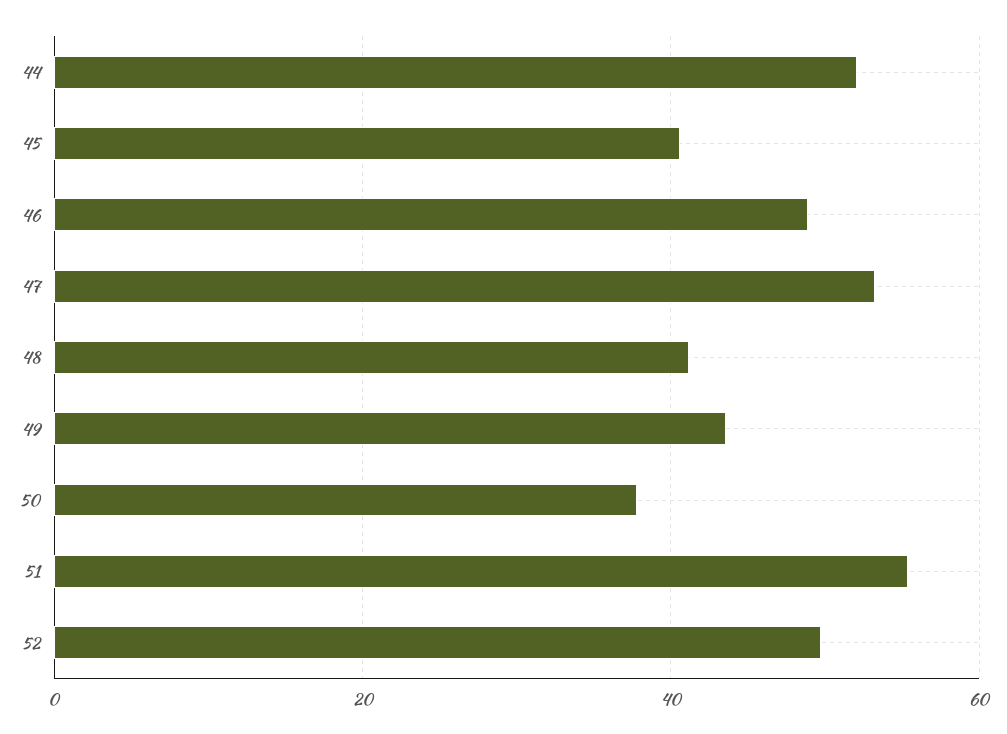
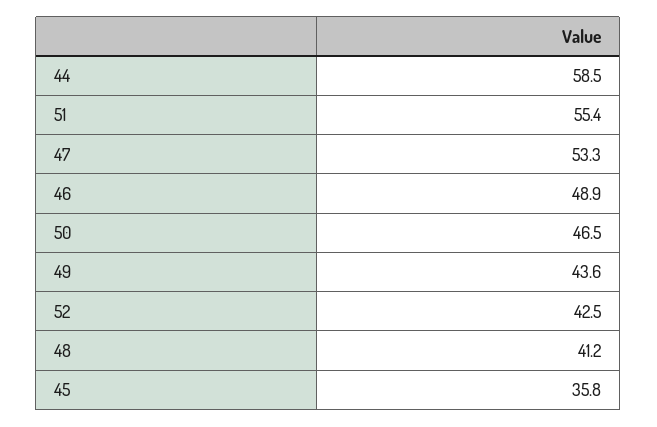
44: 52 -> 58.5
45: 40 -> 35.8
50: 38 -> 46.5
52: 50 -> 42.5

